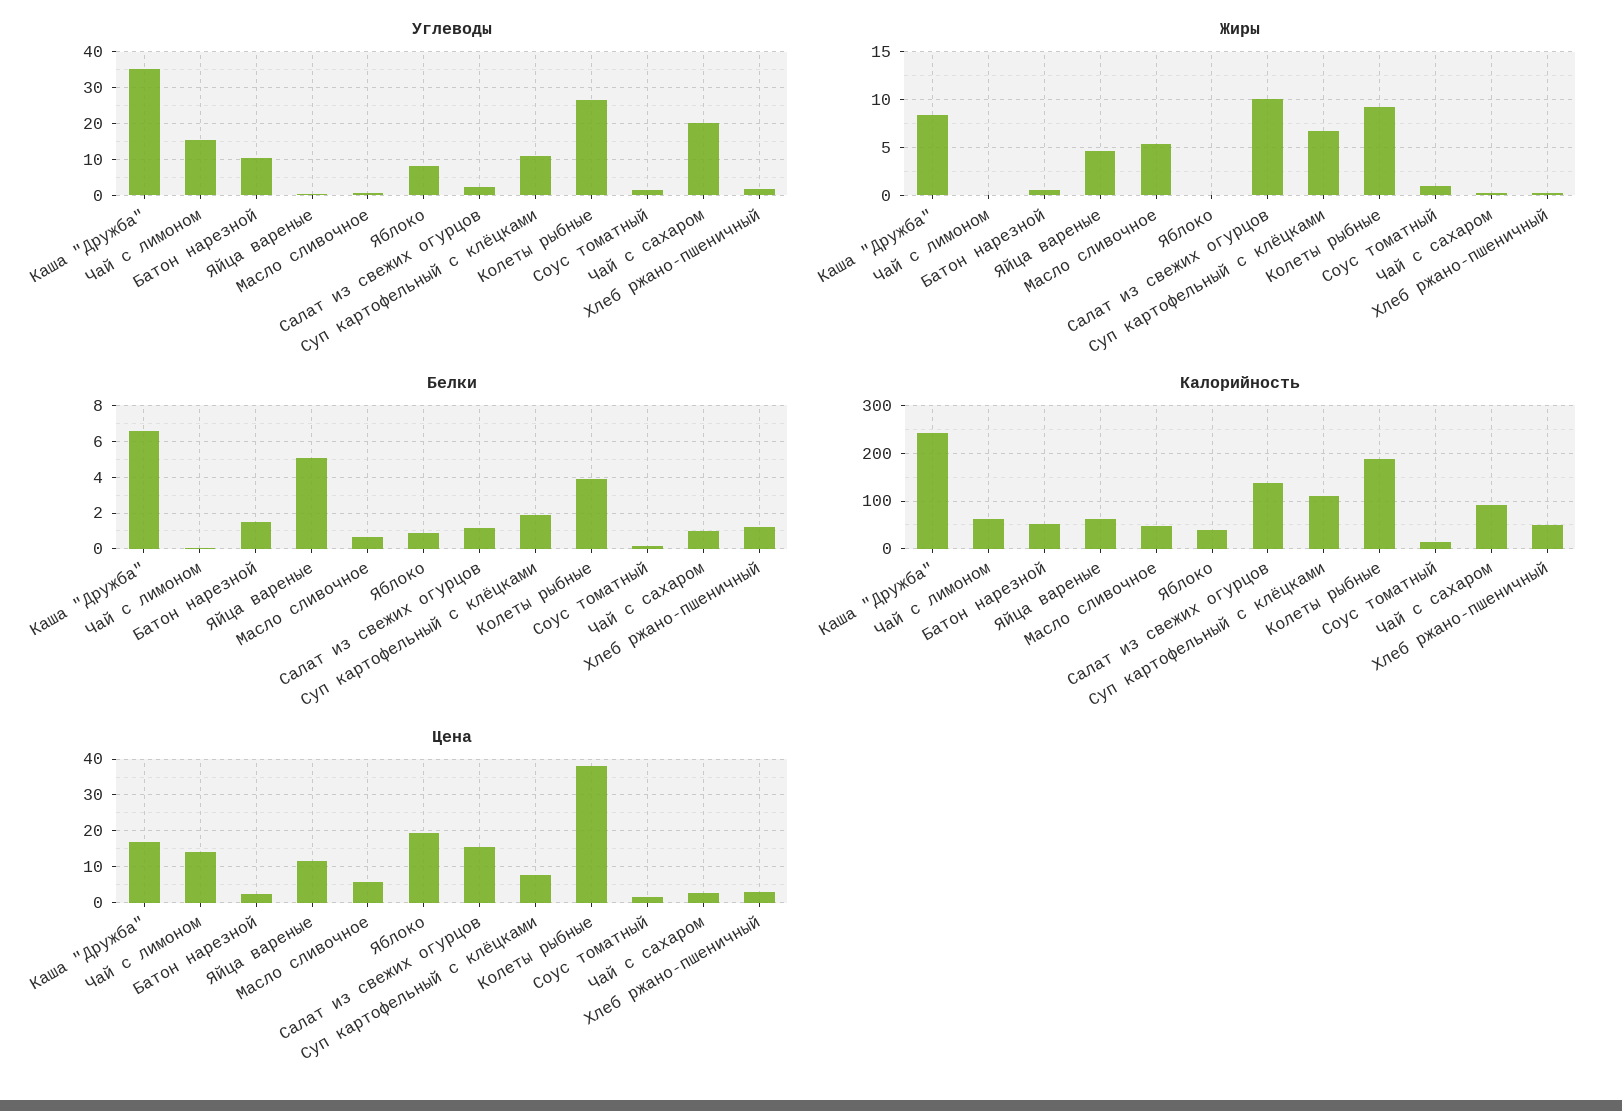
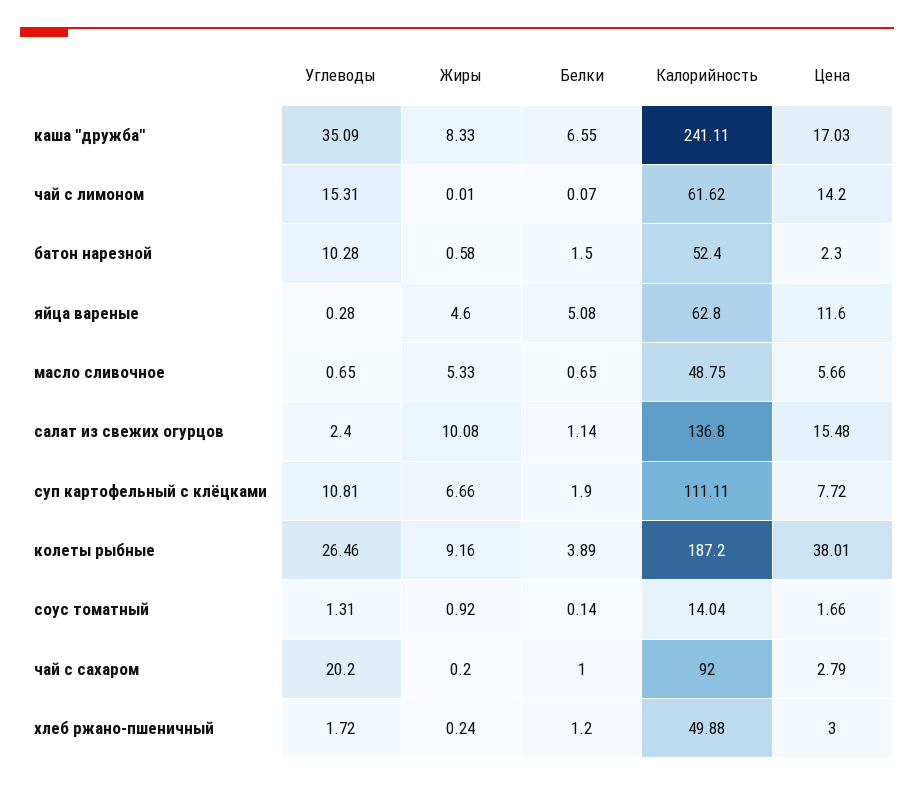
Углеводы, Яблоко: 8 -> none
Жиры, Яблоко: 0 -> none
Белки, Яблоко: 1 -> none
Калорийность, Яблоко: 40 -> none
Цена, Яблоко: 20 -> none

